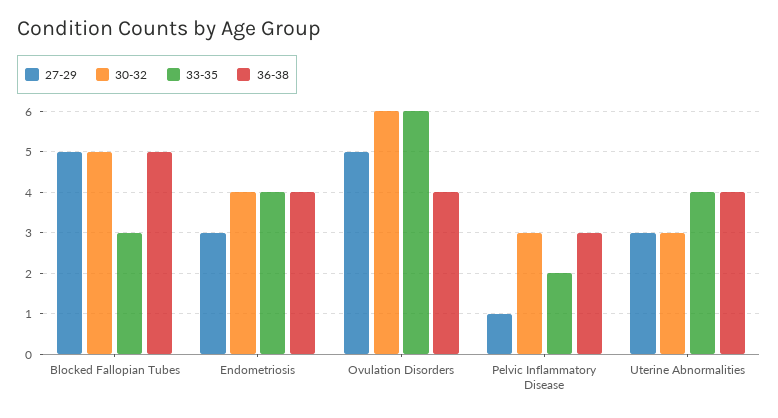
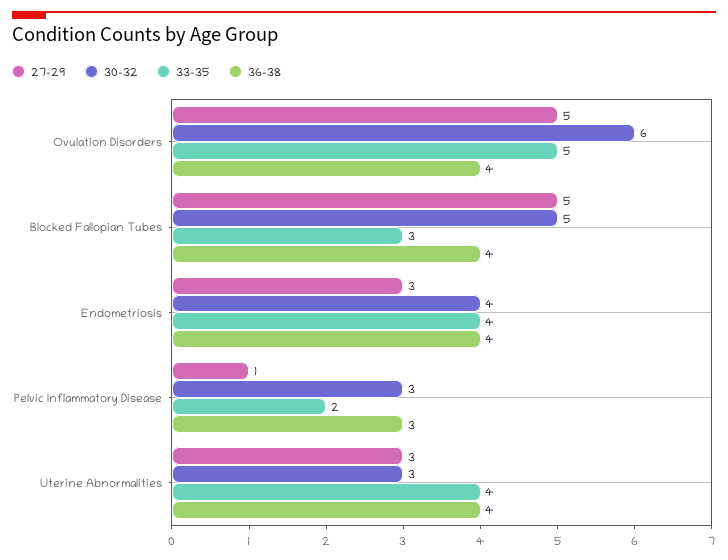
36-38, Blocked Fallopian Tubes: 5 -> 4
33-35, Ovulation Disorders: 6 -> 5

